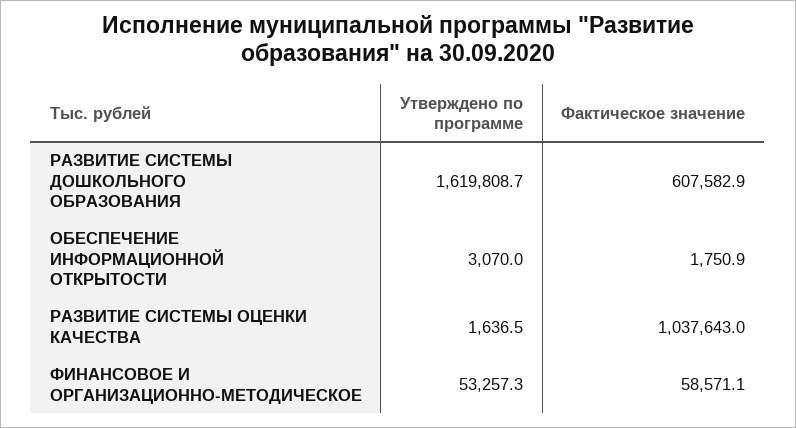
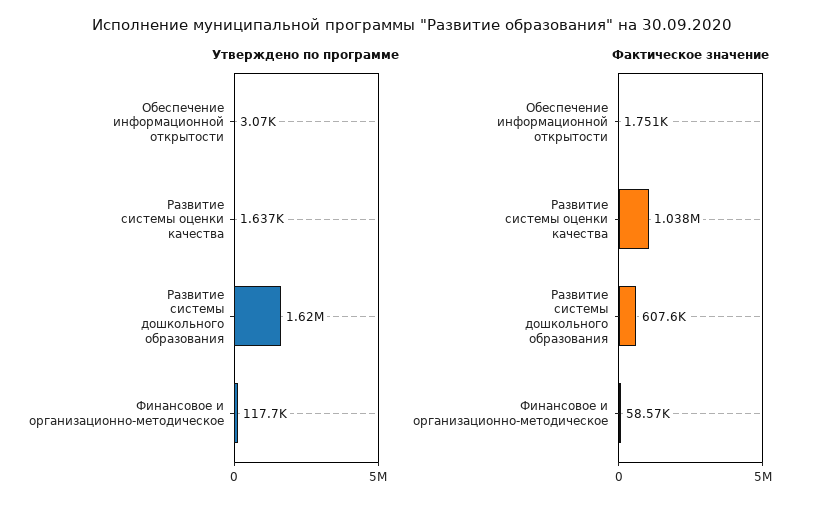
Утверждено по программе, ФИНАНСОВОЕ И ОРГАНИЗАЦИОННО-МЕТОДИЧЕСКОЕ: 53257.3 -> 117700

